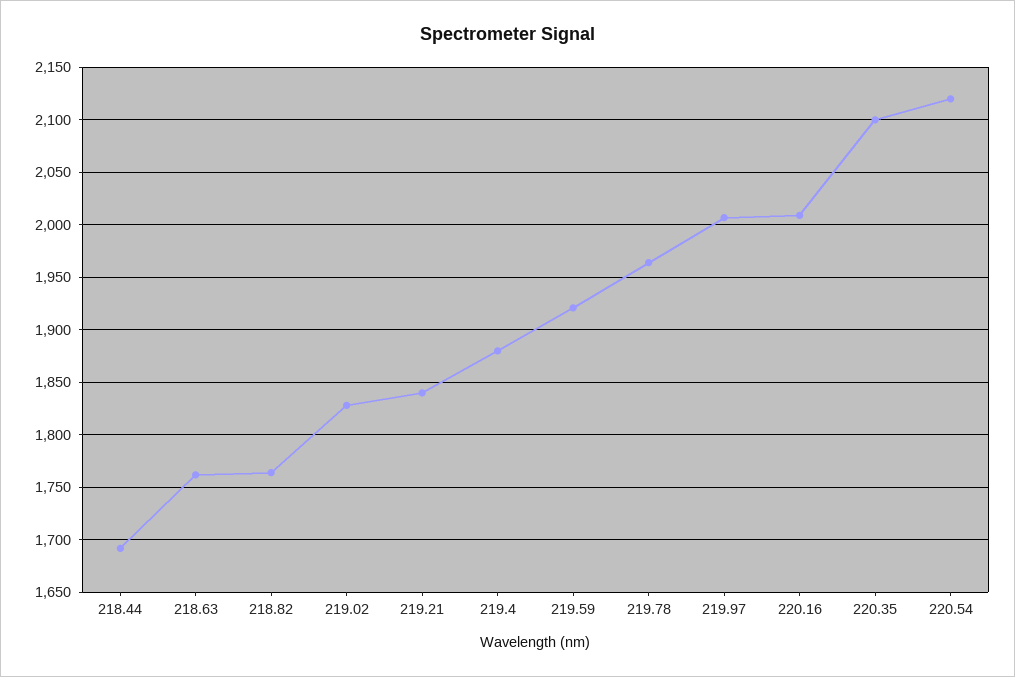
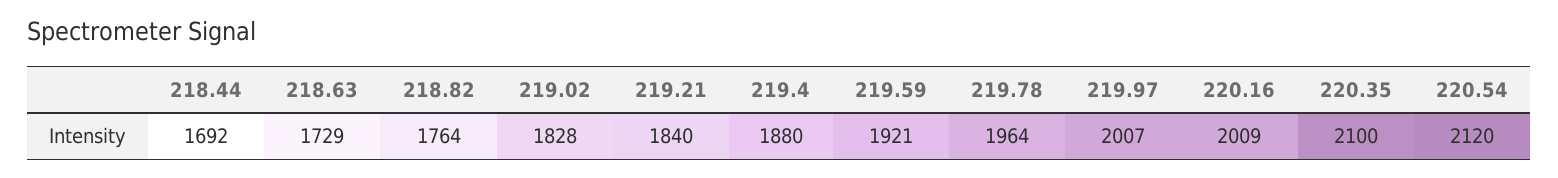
218.63: 1760 -> 1729

